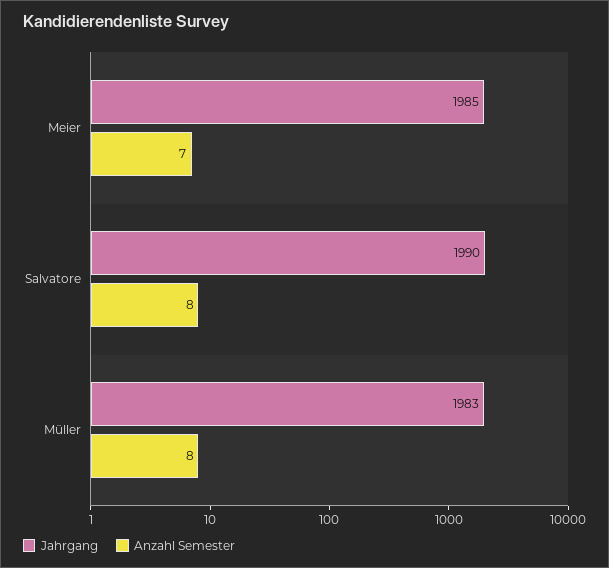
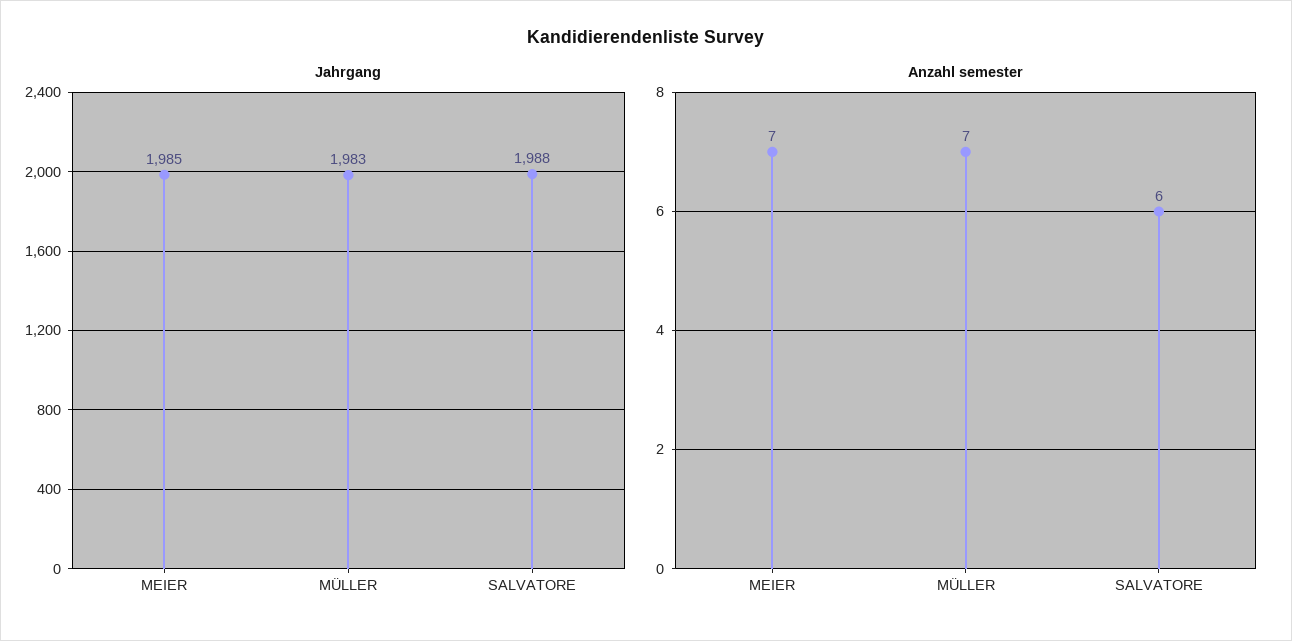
Jahrgang, Salvatore: 1990 -> 1988
Anzahl Semester, Salvatore: 8 -> 6
Anzahl Semester, Müller: 8 -> 7

